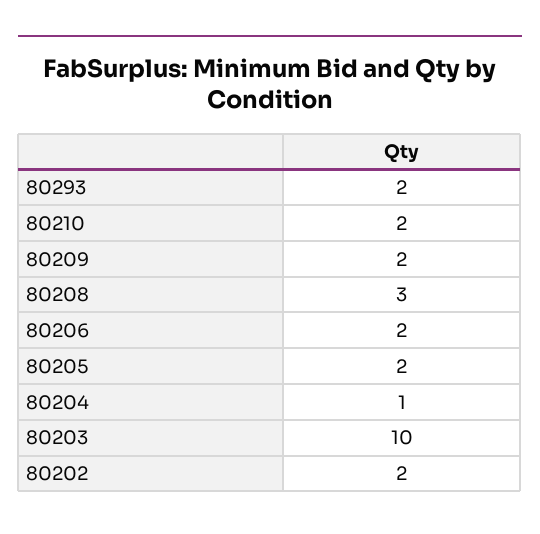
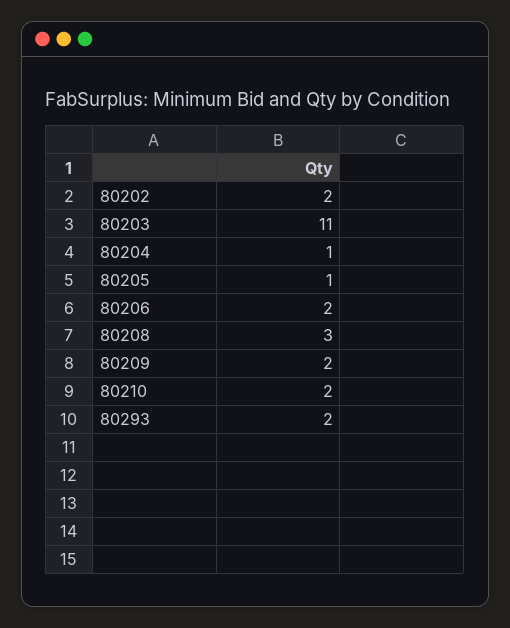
80205: 2 -> 1
80203: 10 -> 11

